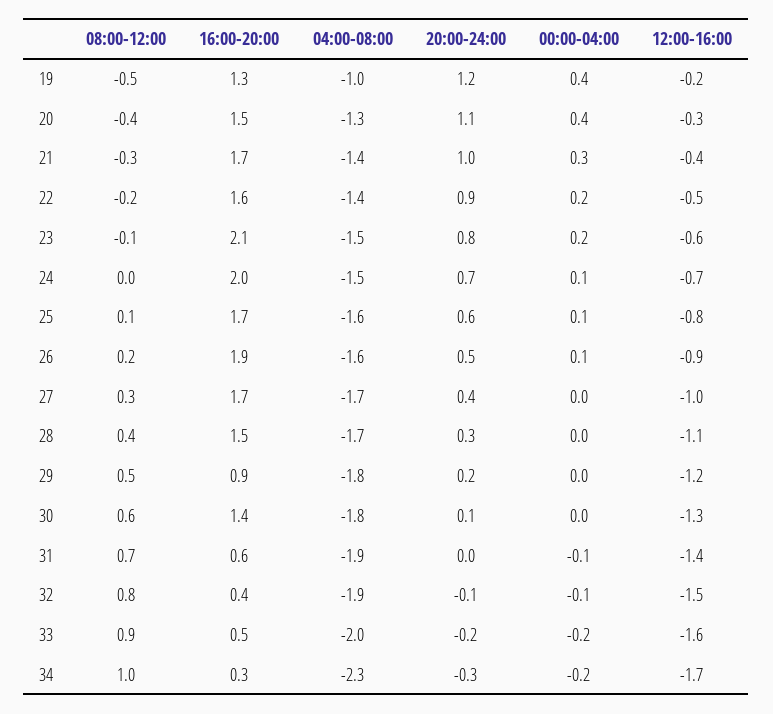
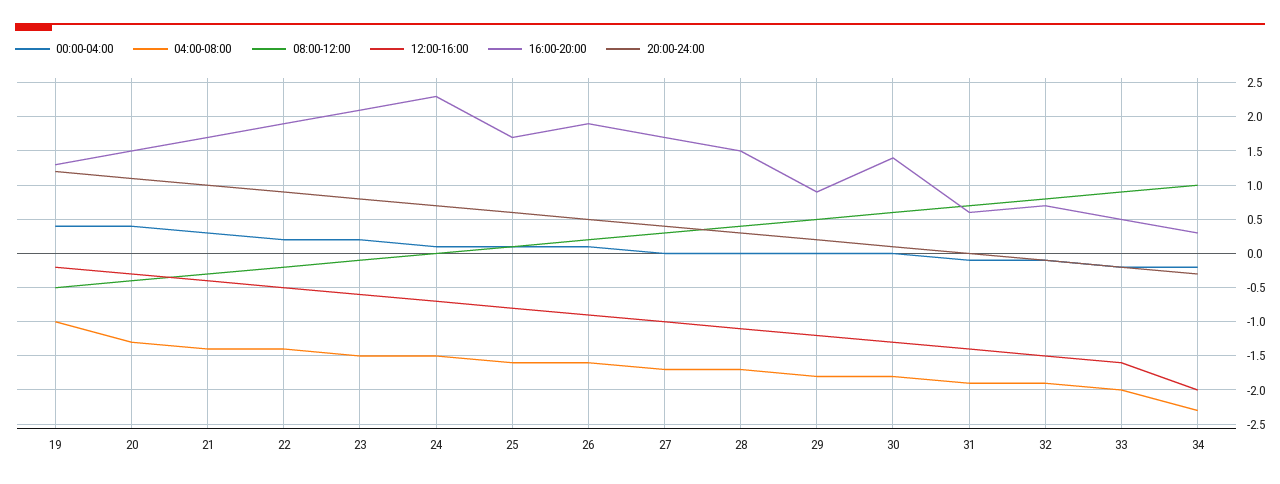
16:00-20:00, 22: 1.6 -> 1.9
16:00-20:00, 24: 2 -> 2.3
16:00-20:00, 32: 0.4 -> 0.7
12:00-16:00, 34: -1.7 -> -2

